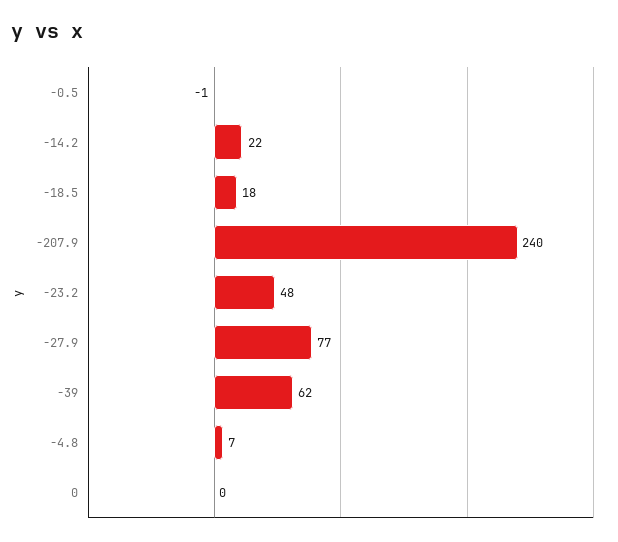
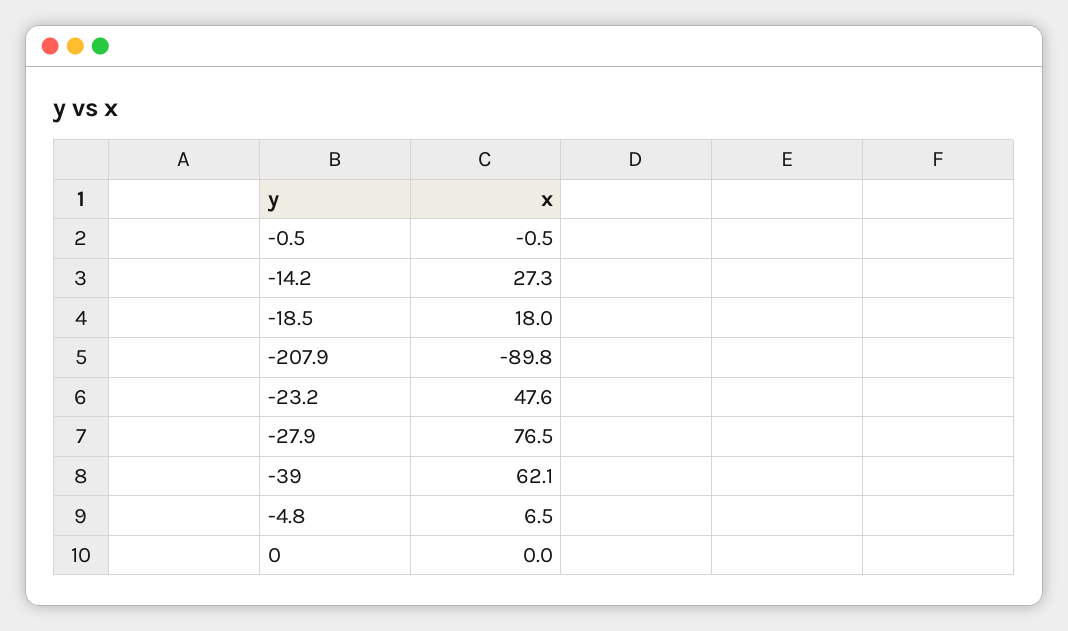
-14.2: 22 -> 27.3
-207.9: 240 -> -89.8

